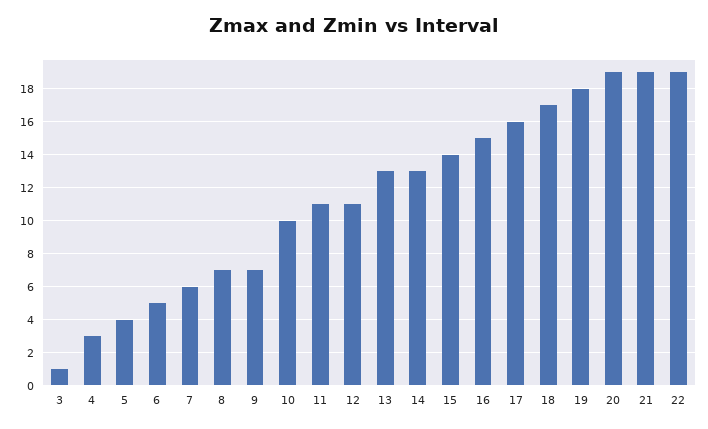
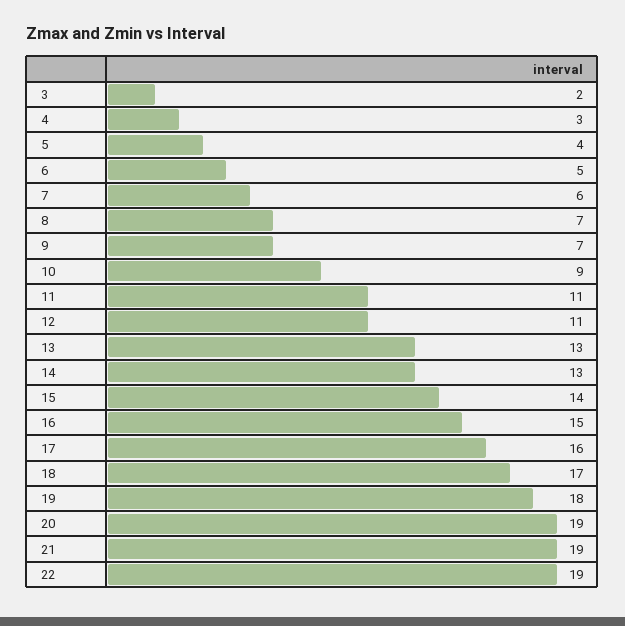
3: 1 -> 2
10: 10 -> 9

